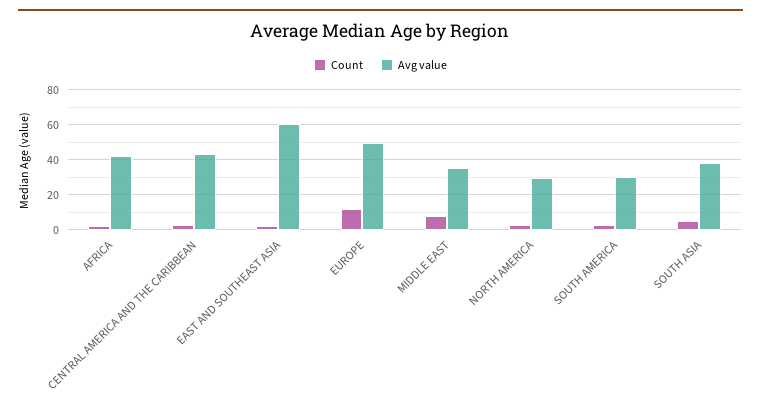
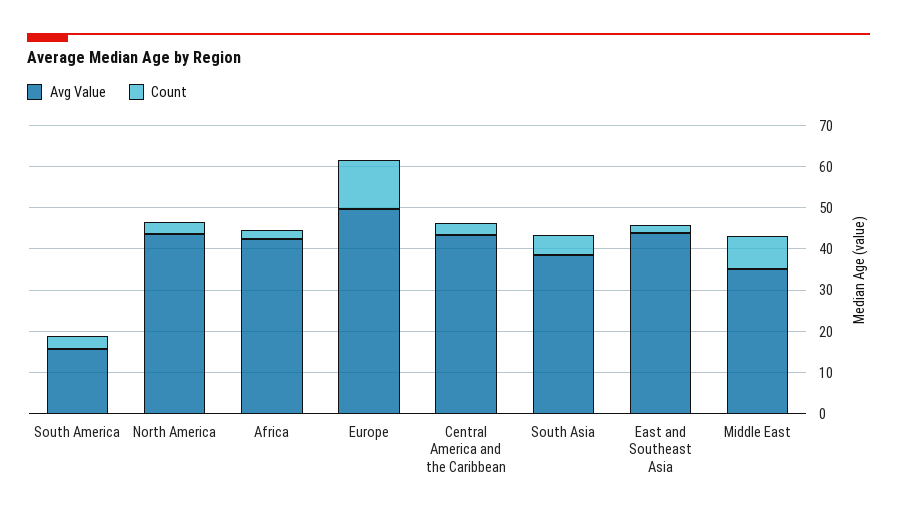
Avg value, EAST AND SOUTHEAST ASIA: 60 -> 44
Avg value, NORTH AMERICA: 30 -> 44
Avg value, SOUTH AMERICA: 30 -> 16

